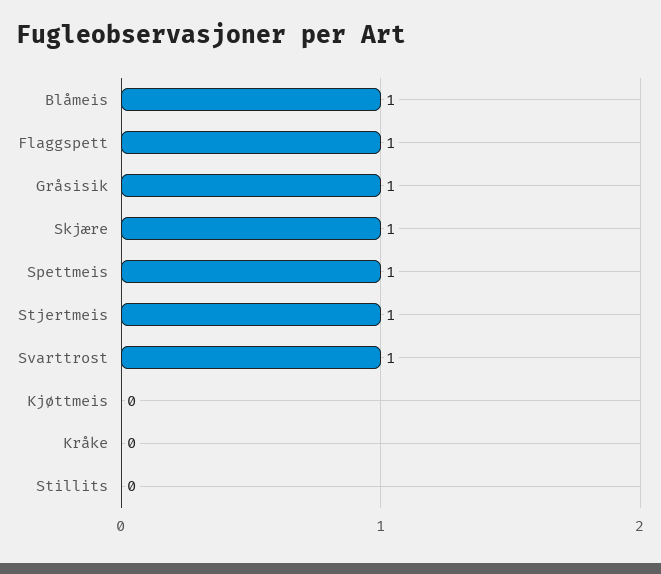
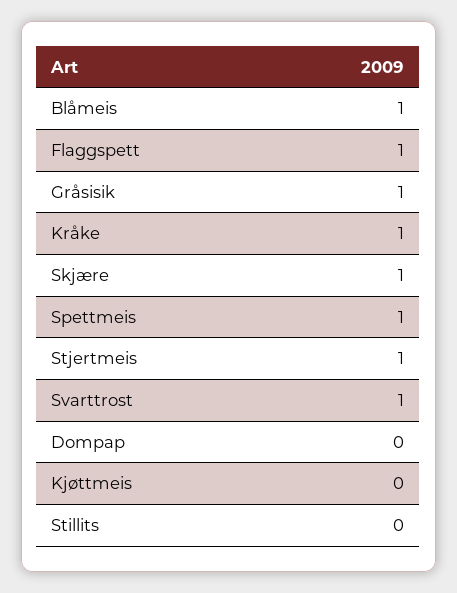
Kråke: 0 -> 1
Dompap: none -> 0

